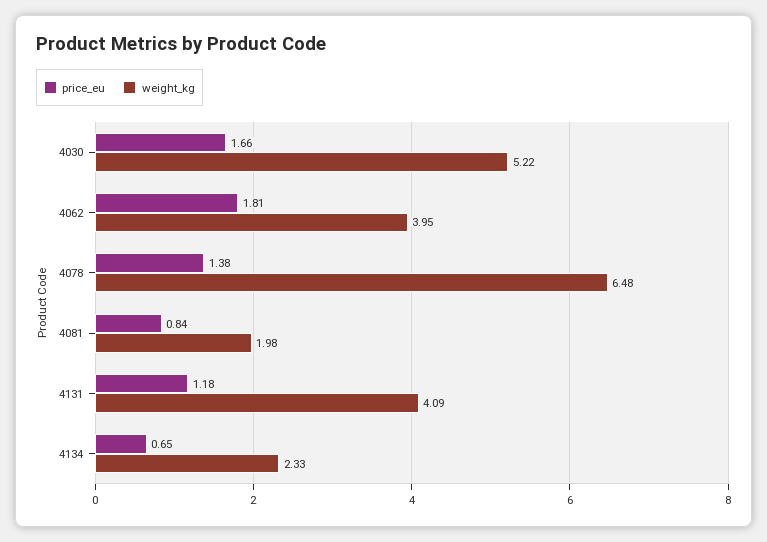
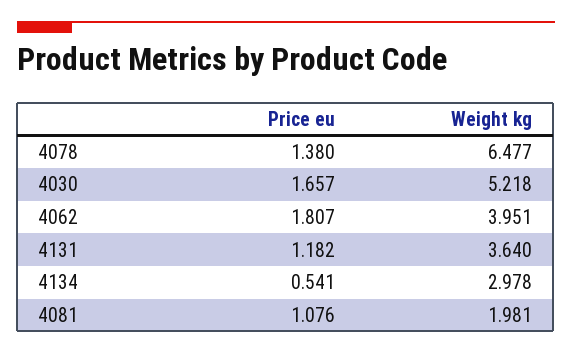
price_eu, 4081: 0.84 -> 1.076
weight_kg, 4131: 4.09 -> 3.64
price_eu, 4134: 0.65 -> 0.541
weight_kg, 4134: 2.33 -> 2.978

